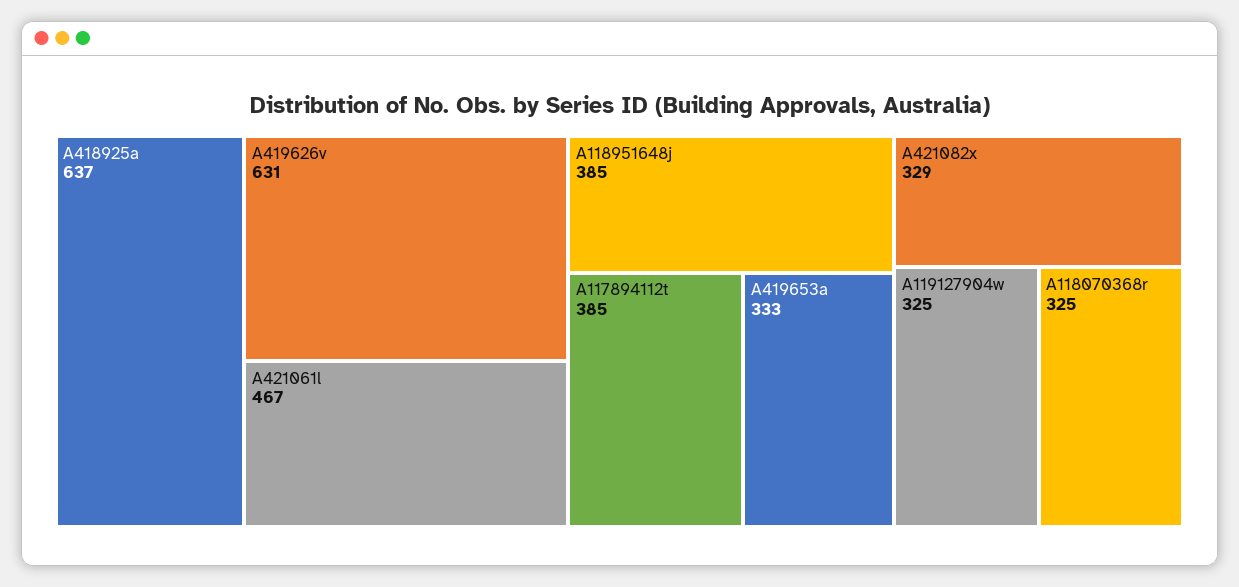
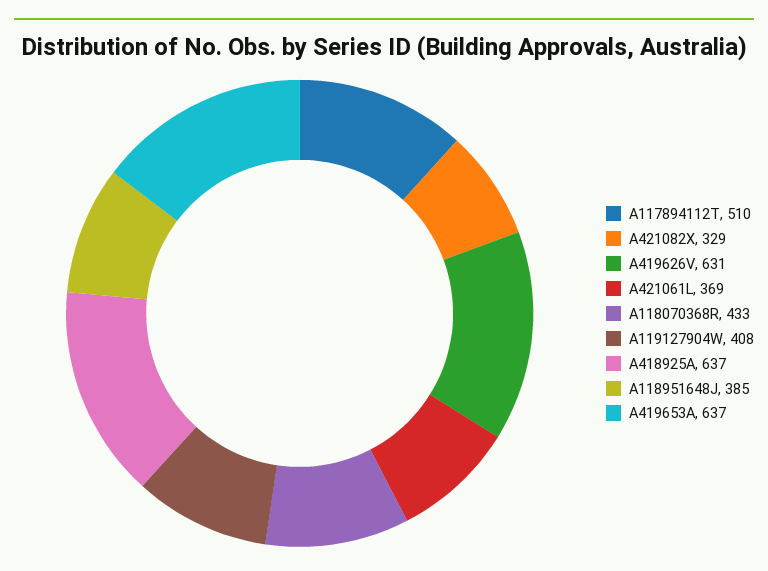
A421061l: 467 -> 369
A117894112t: 385 -> 510
A419653a: 333 -> 637
A119127904w: 325 -> 408
A118070368r: 325 -> 433

